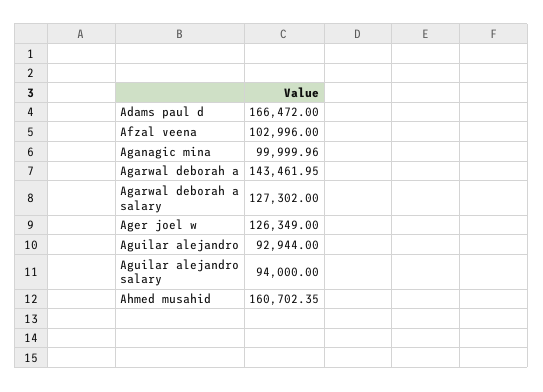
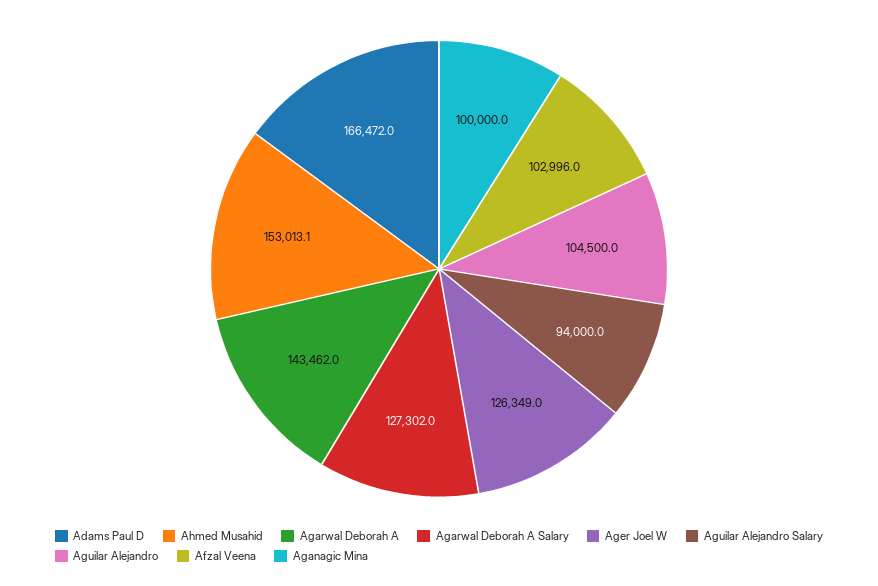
Aguilar alejandro: 92944 -> 104500
Ahmed musahid: 160702.35 -> 153013.1

